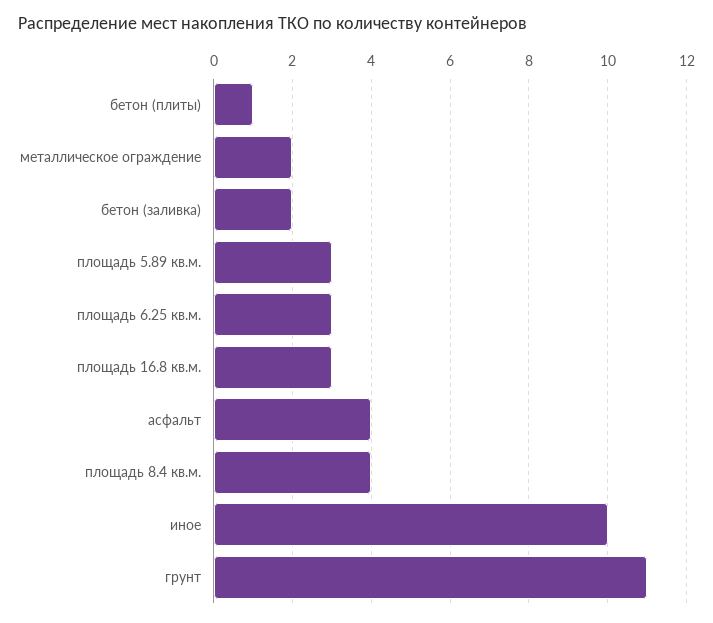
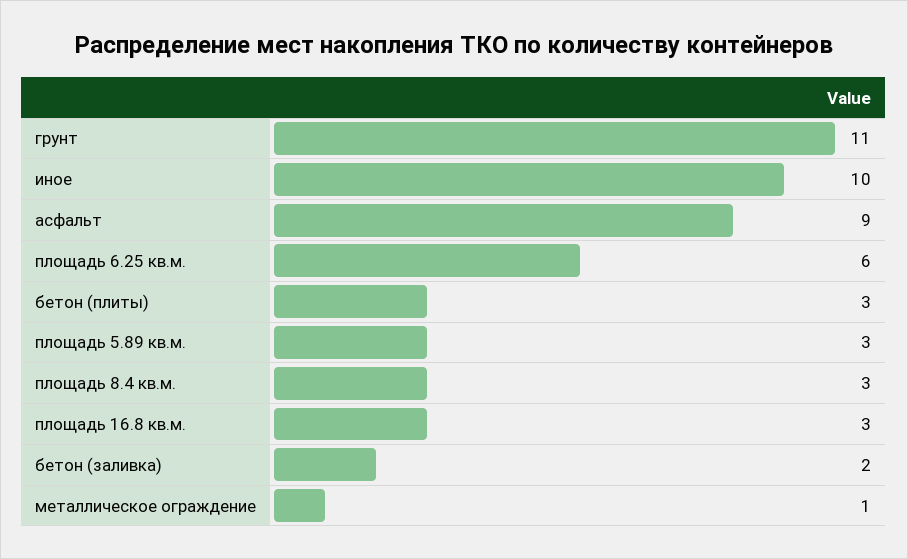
бетон (плиты): 1 -> 3
металлическое ограждение: 2 -> 1
площадь 6.25 кв.м.: 3 -> 6
асфальт: 4 -> 9
площадь 8.4 кв.м.: 4 -> 3

